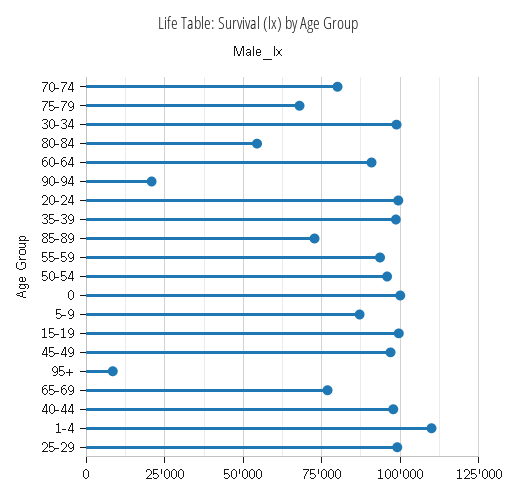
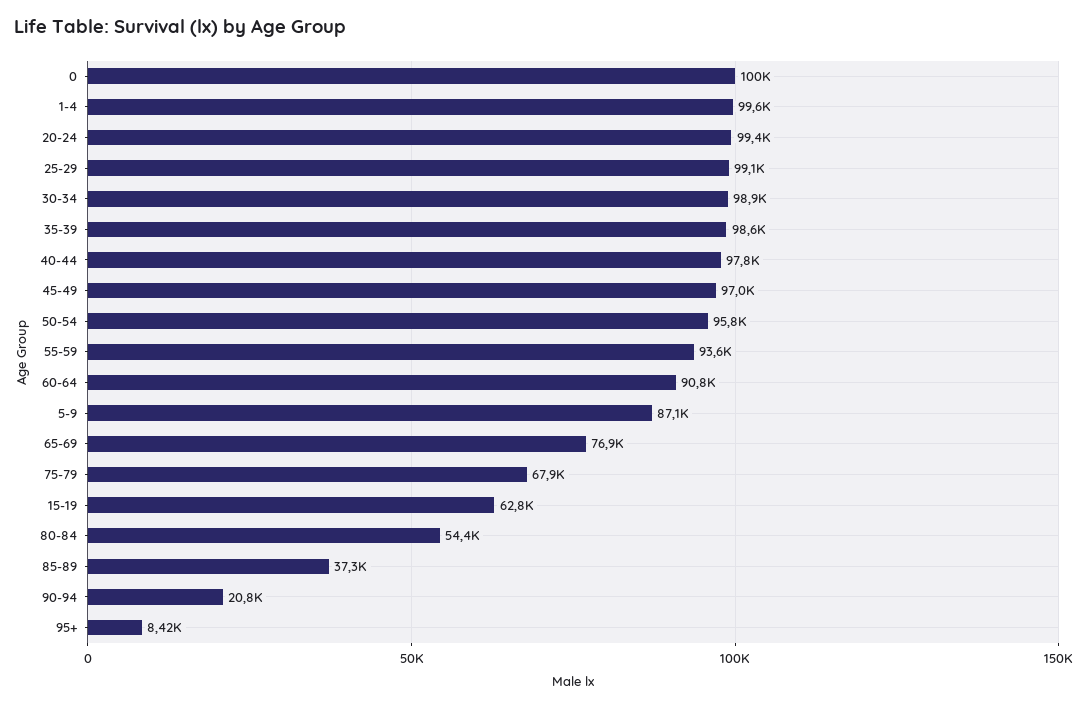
70-74: 80000 -> none
85-89: 72500 -> 37300
15-19: 100000 -> 62800
1-4: 110000 -> 99600

